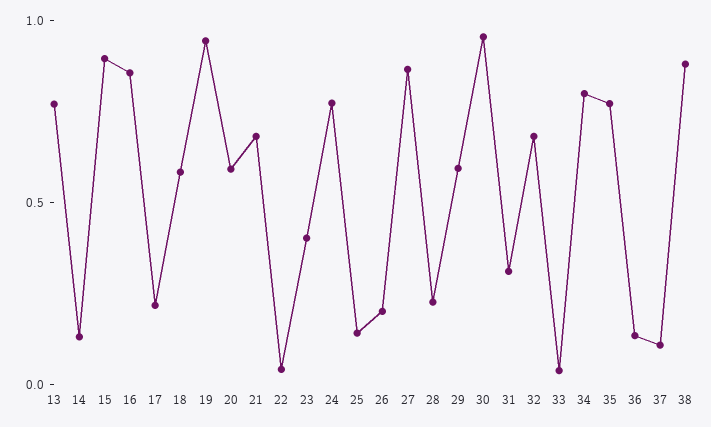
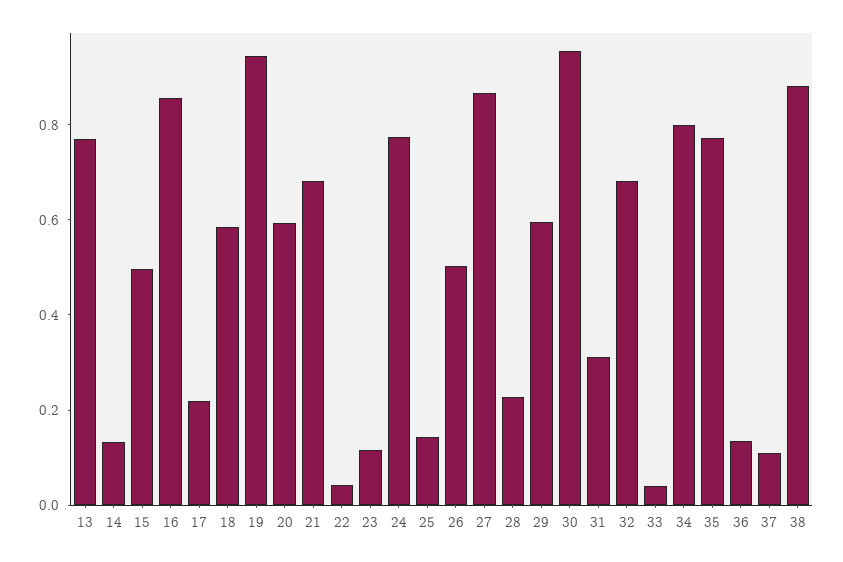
15: 0.9 -> 0.5
23: 0.4 -> 0.1
26: 0.2 -> 0.5

